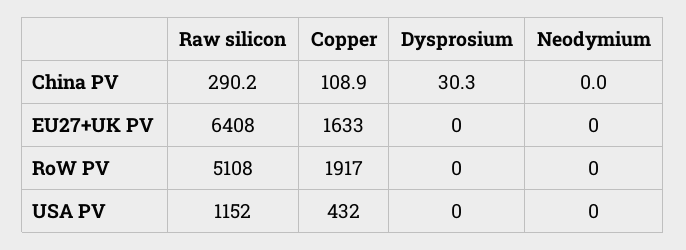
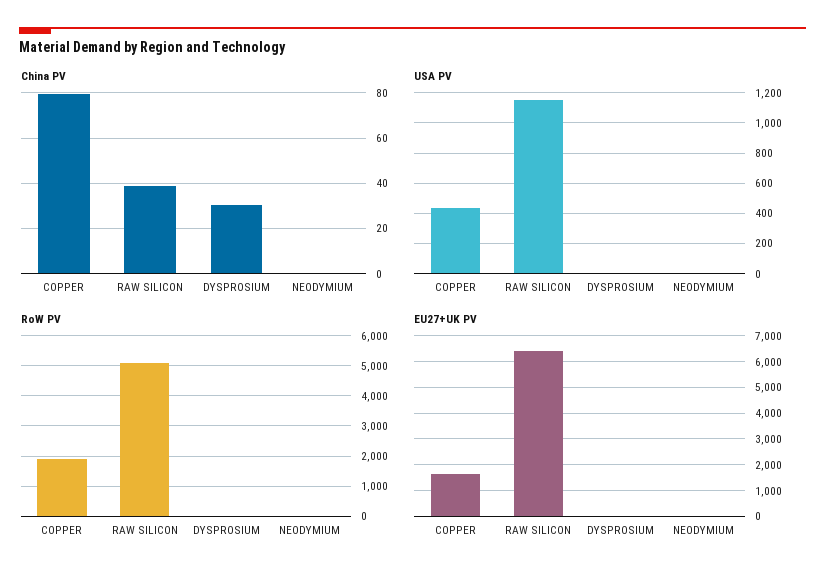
China PV, Raw silicon: 290.2 -> 40
China PV, Copper: 108.9 -> 80

